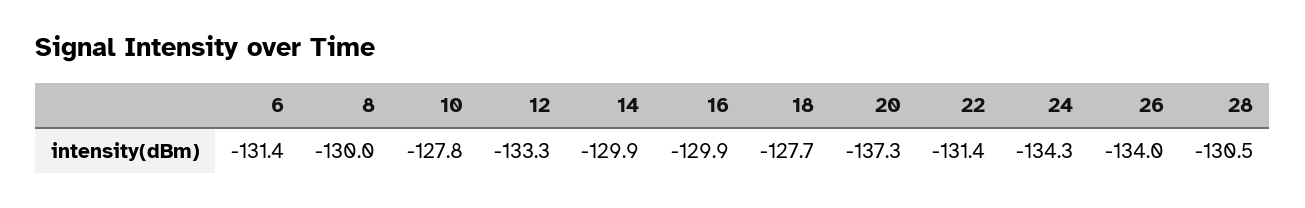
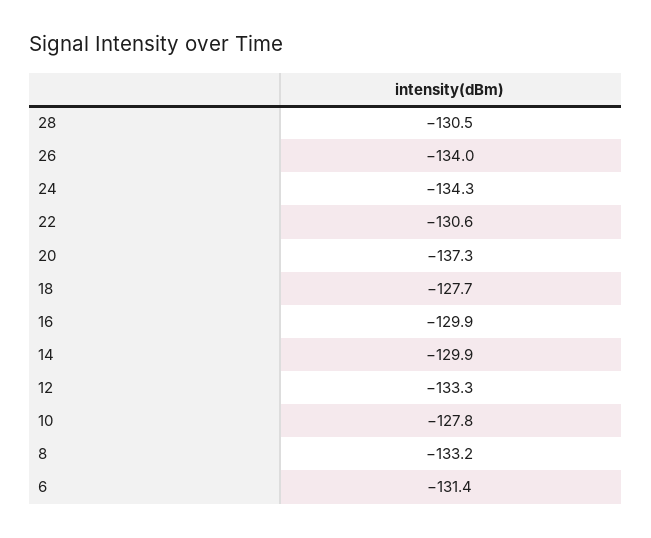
8: -130 -> -133.2
22: -131.4 -> -130.6

